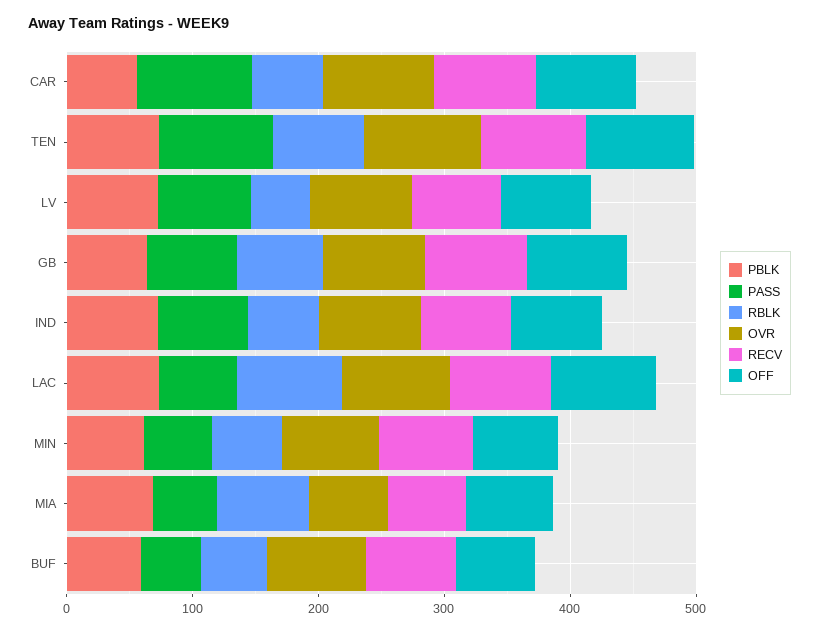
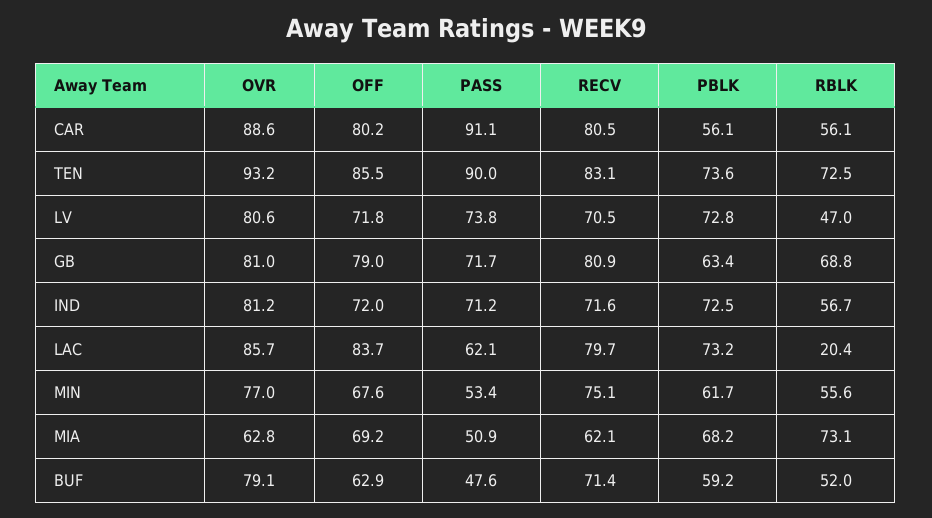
RBLK, LAC: 80 -> 20.4

